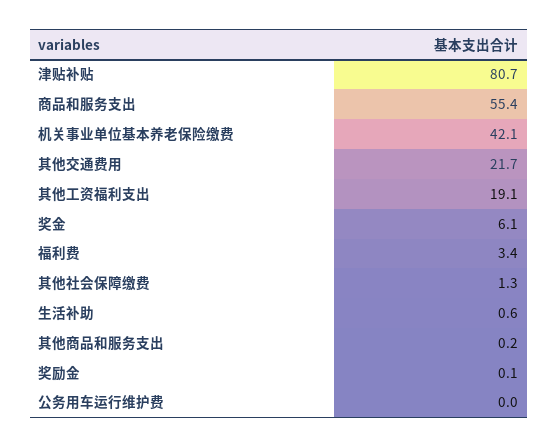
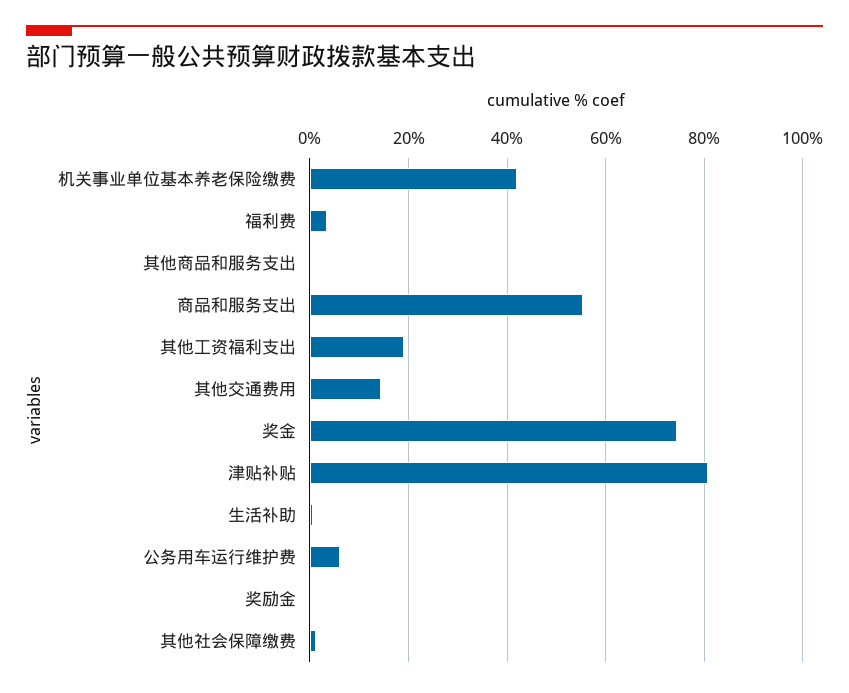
其他交通费用: 21.7 -> 14
奖金: 6.1 -> 74
公务用车运行维护费: 0 -> 6

